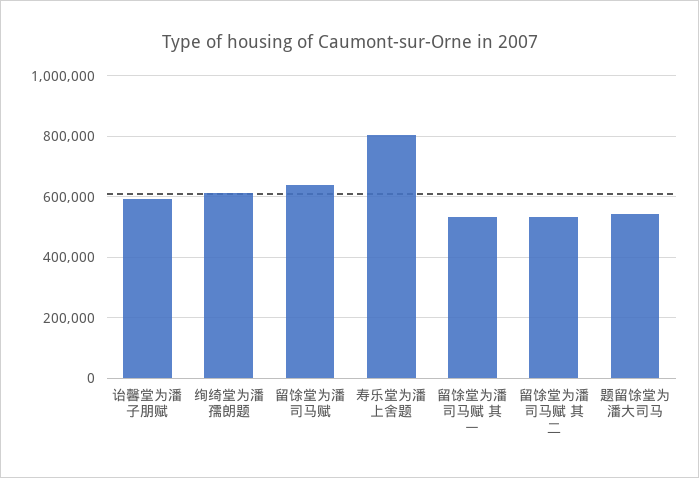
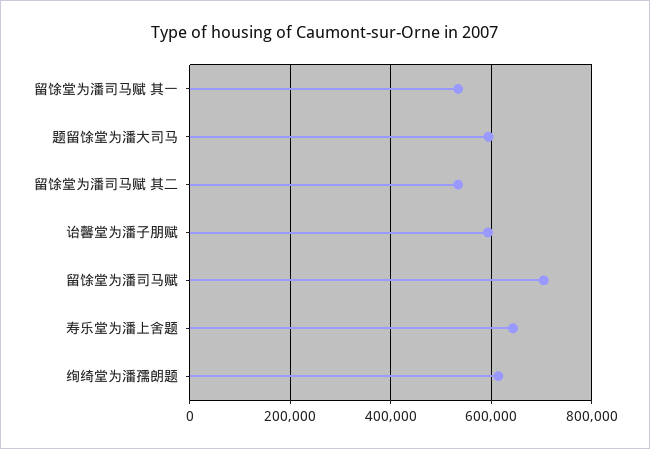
留馀堂为潘司马赋: 640000 -> 700000
寿乐堂为潘上舍题: 800000 -> 640000
题留馀堂为潘大司马: 540000 -> 600000

